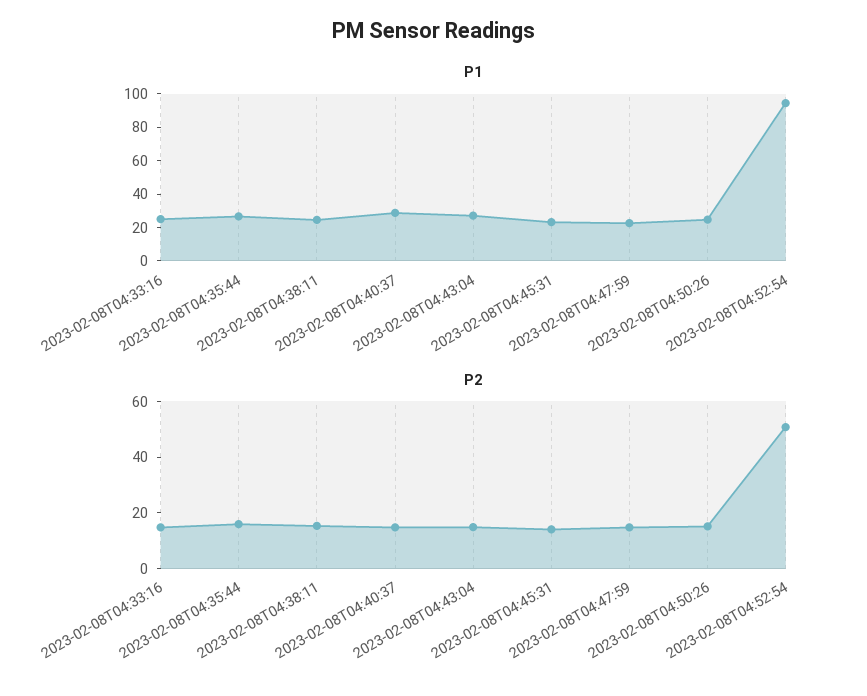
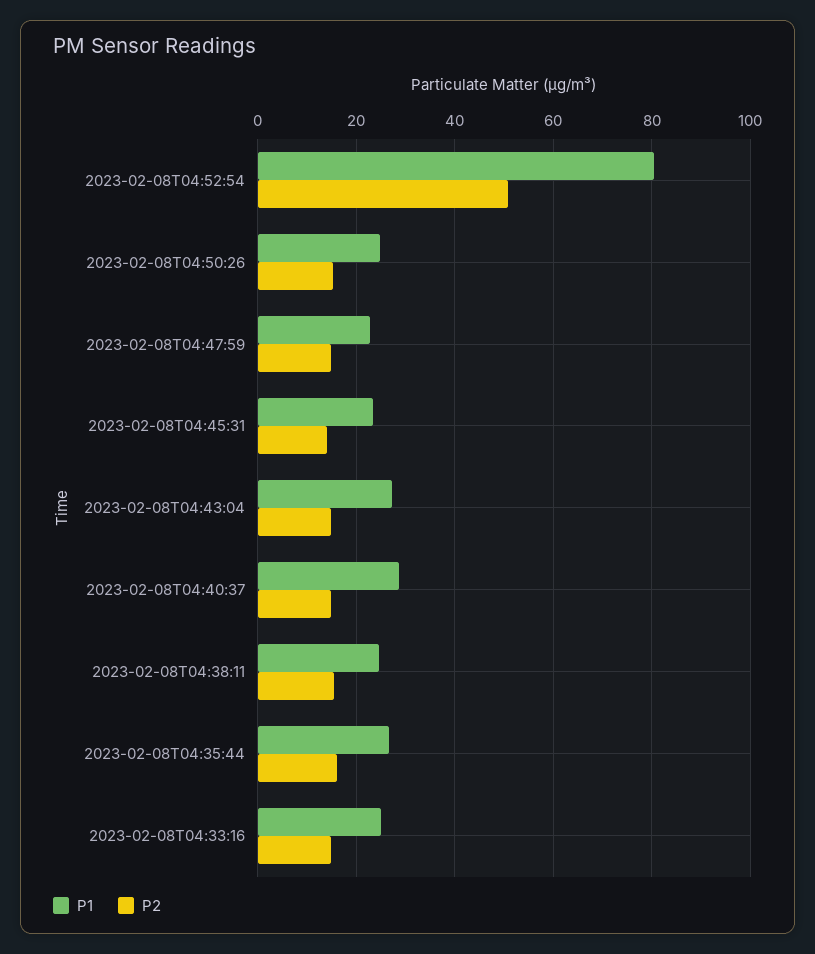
P1, 2023-02-08T04:52:54: 95 -> 80

